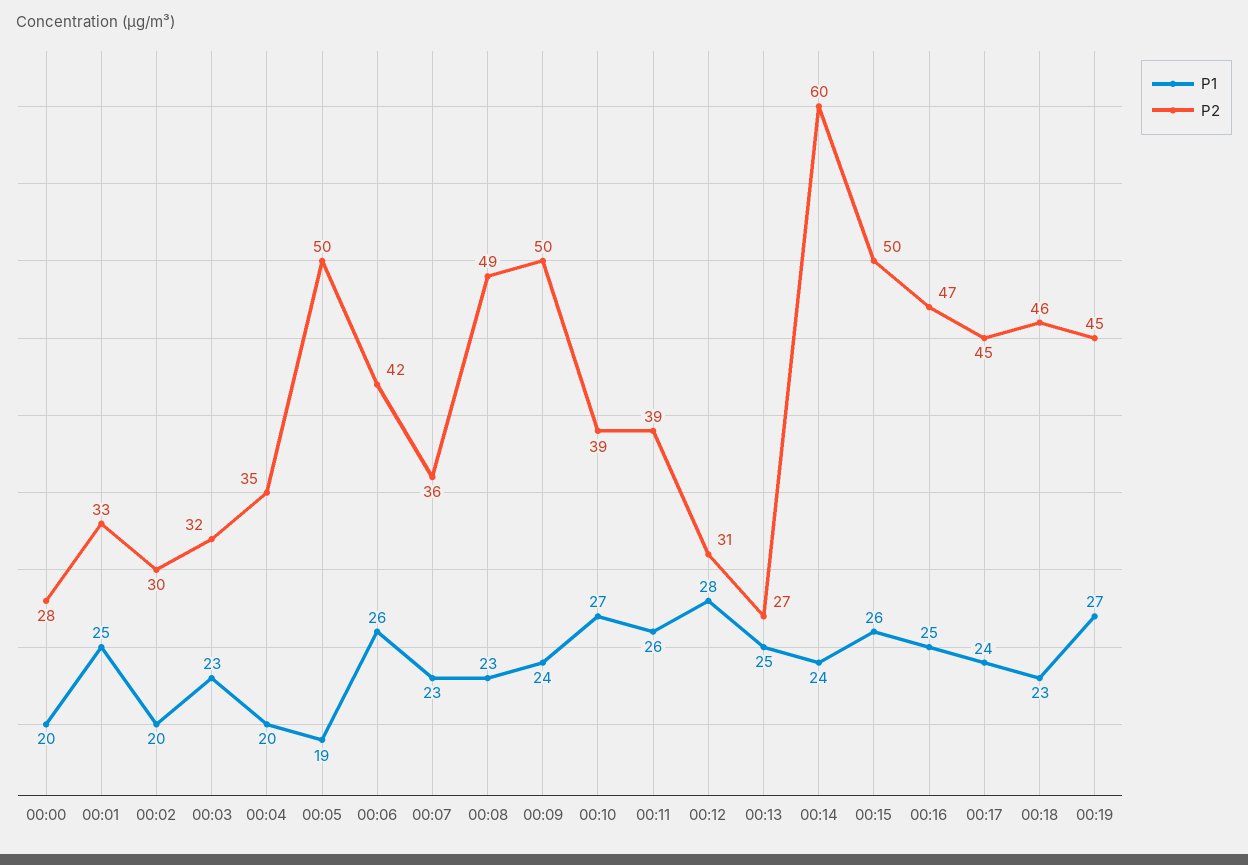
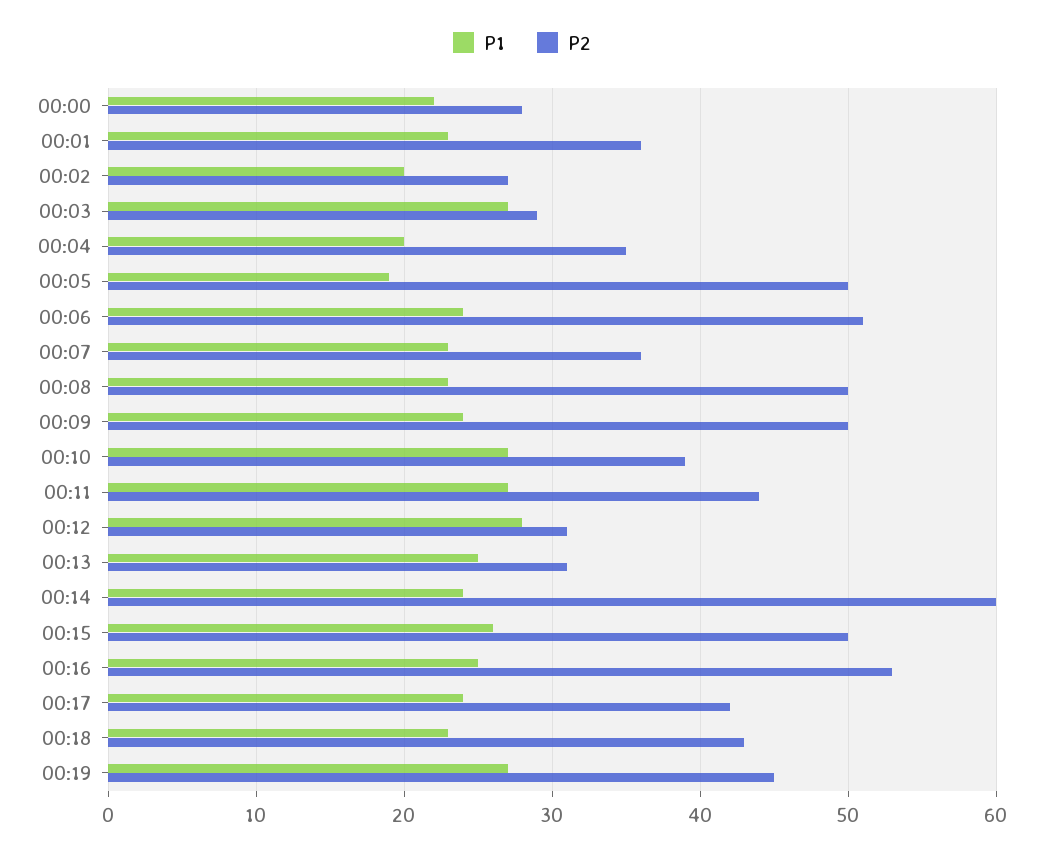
P1, 00:00: 20 -> 22
P1, 00:01: 25 -> 23
P2, 00:01: 33 -> 36
P2, 00:02: 30 -> 27
P1, 00:03: 23 -> 27
P2, 00:03: 32 -> 29
P1, 00:06: 26 -> 24
P2, 00:06: 42 -> 51
P2, 00:08: 49 -> 50
P1, 00:11: 26 -> 27
P2, 00:11: 39 -> 44
P2, 00:13: 27 -> 31
P2, 00:16: 47 -> 53
P2, 00:17: 45 -> 42
P2, 00:18: 46 -> 43

